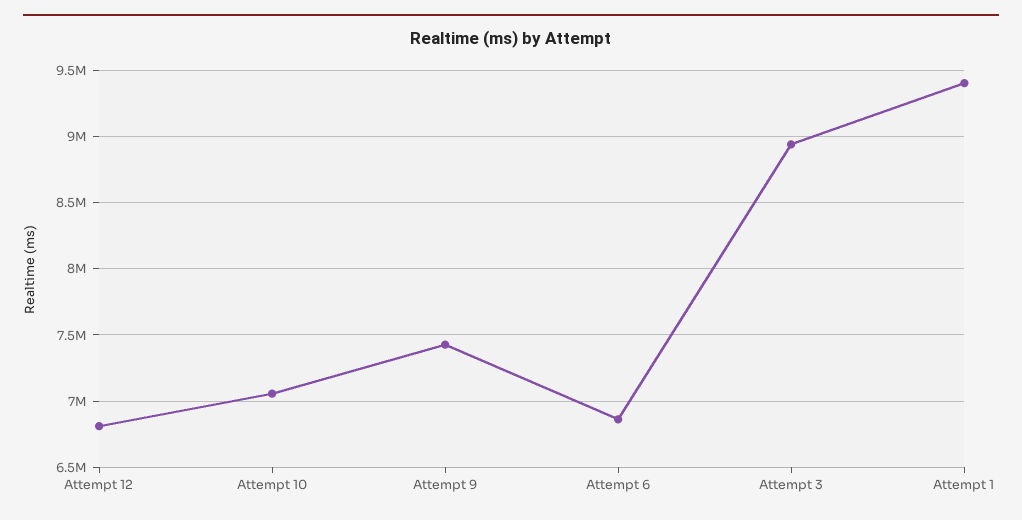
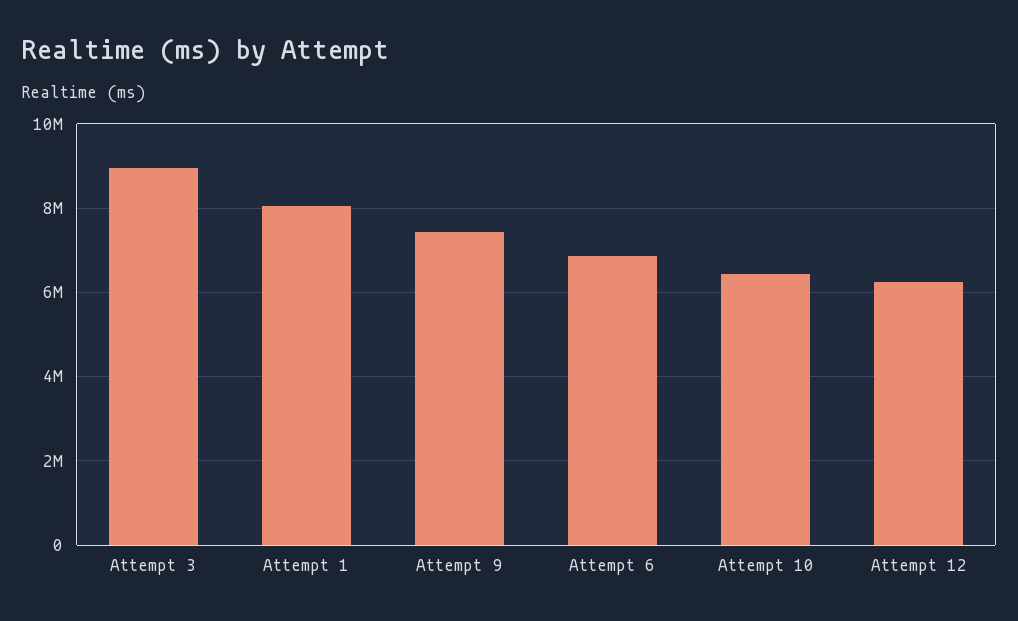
Attempt 12: 6800000 -> 6200000
Attempt 10: 7050000 -> 6400000
Attempt 1: 9400000 -> 8000000

